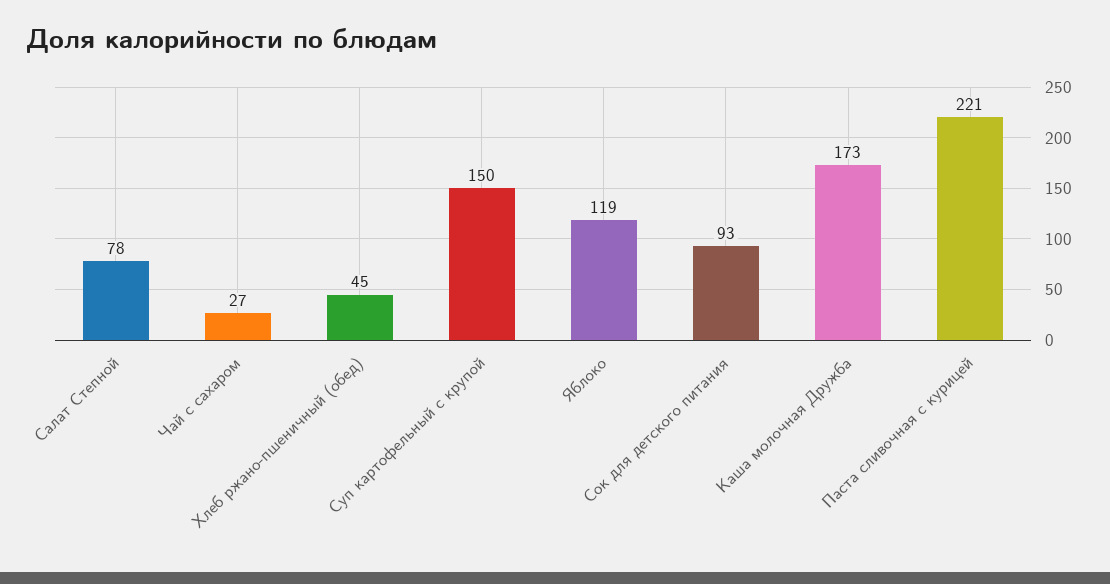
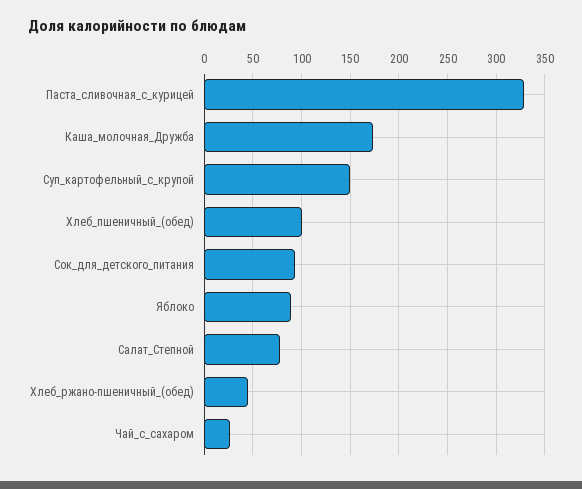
Яблоко: 119 -> 90
Паста сливочная с курицей: 221 -> 330
Хлеб_пшеничный_(обед): none -> 100

